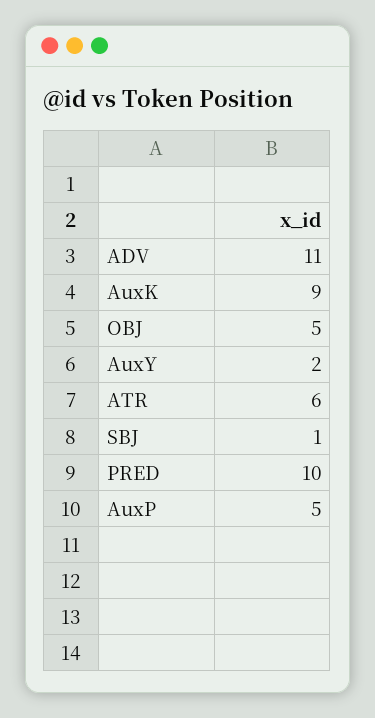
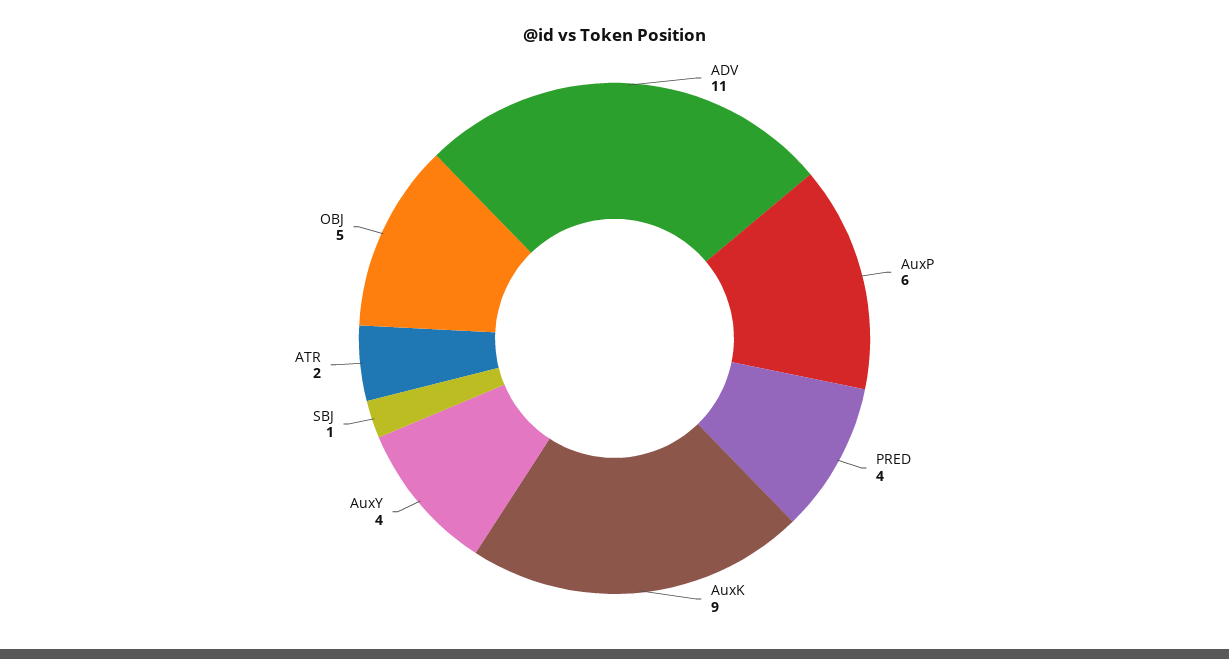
AuxY: 2 -> 4
ATR: 6 -> 2
PRED: 10 -> 4
AuxP: 5 -> 6

